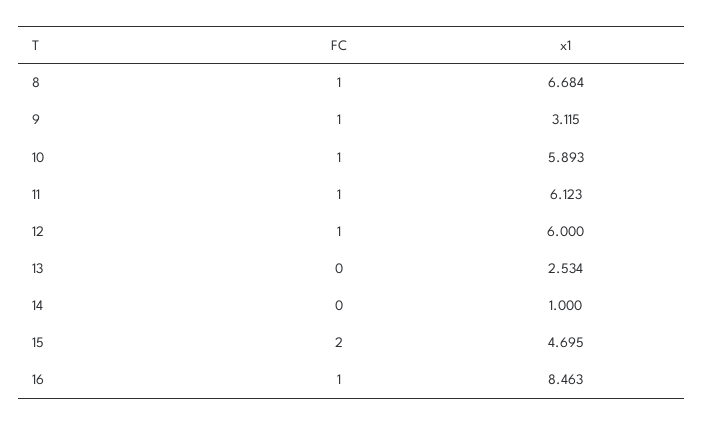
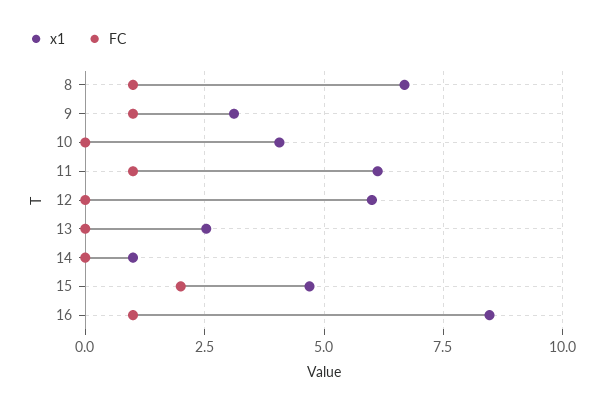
FC, 10: 1 -> 0
x1, 10: 5.893 -> 4
FC, 12: 1 -> 0

